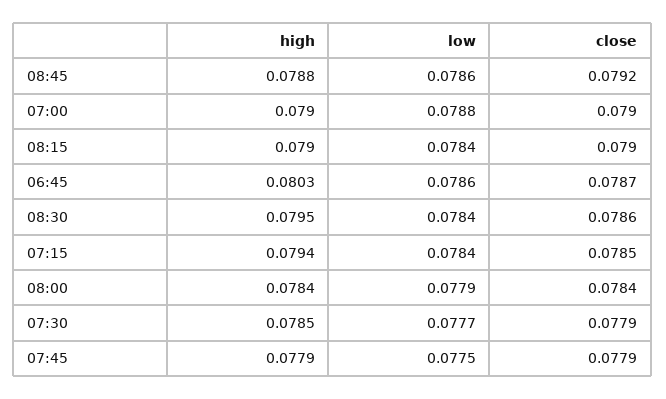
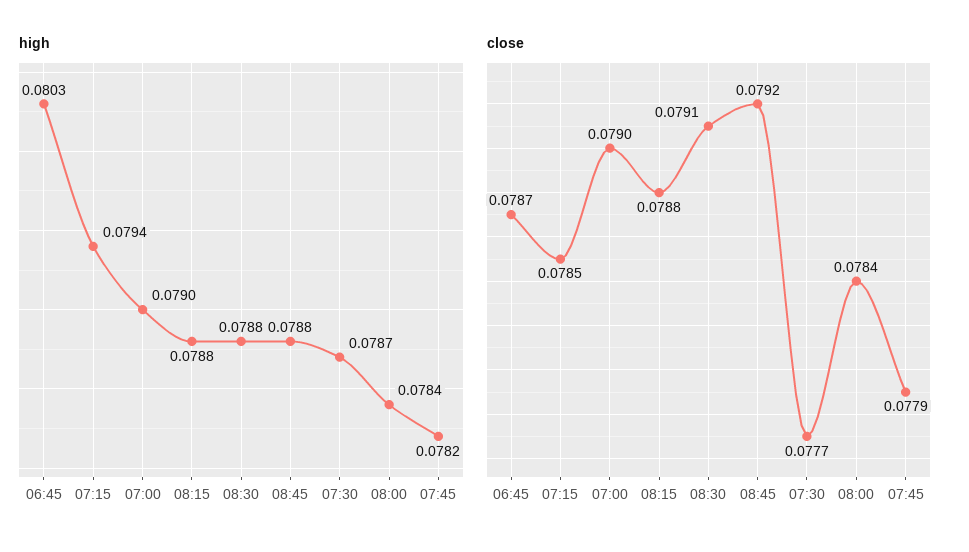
low, 08:45: 0.0786 -> none
low, 07:00: 0.0788 -> none
high, 08:15: 0.079 -> 0.0788
low, 08:15: 0.0784 -> none
close, 08:15: 0.079 -> 0.0788
low, 06:45: 0.0786 -> none
high, 08:30: 0.0795 -> 0.0788
low, 08:30: 0.0784 -> none
close, 08:30: 0.0786 -> 0.0791
low, 07:15: 0.0784 -> none
low, 08:00: 0.0779 -> none
high, 07:30: 0.0785 -> 0.0787
low, 07:30: 0.0777 -> none
close, 07:30: 0.0779 -> 0.0777
high, 07:45: 0.0779 -> 0.0782
low, 07:45: 0.0775 -> none

